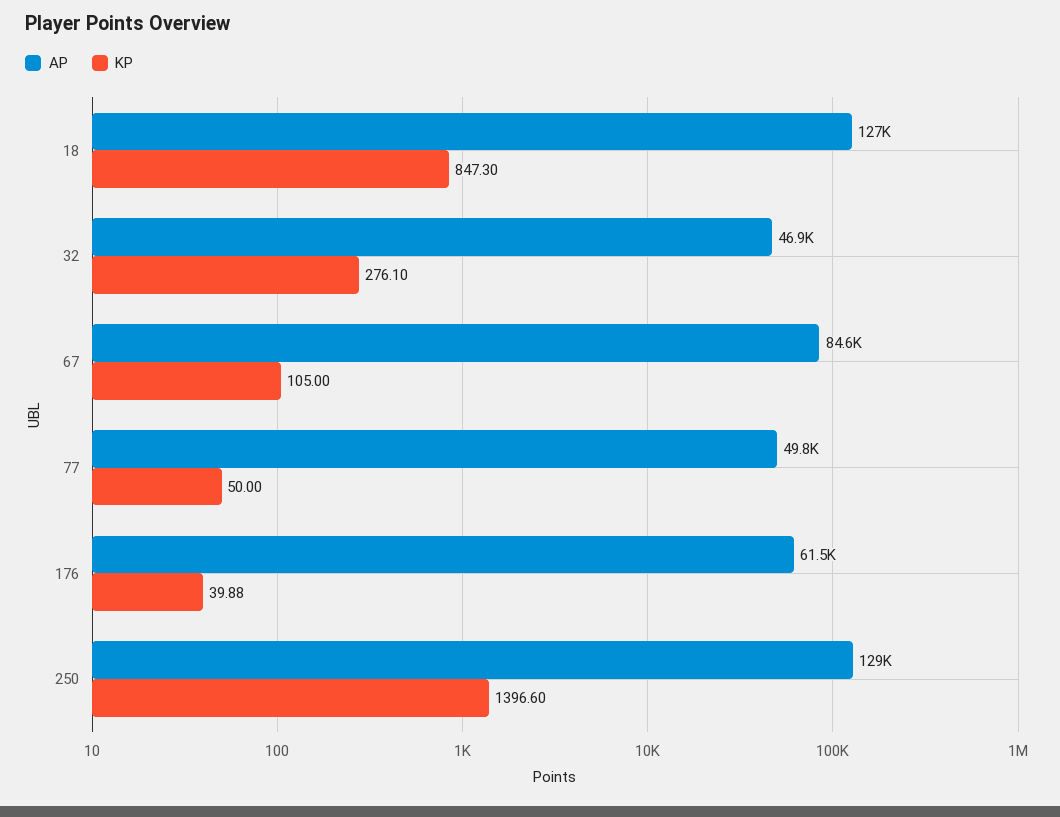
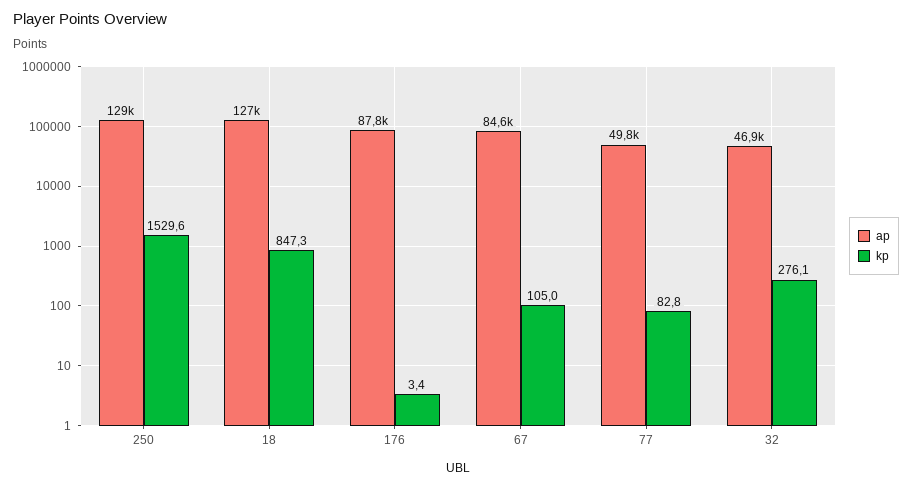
KP, 77: 50 -> 82.8
AP, 176: 61500 -> 87800
KP, 176: 39.88 -> 3.4
KP, 250: 1396.6 -> 1529.6

